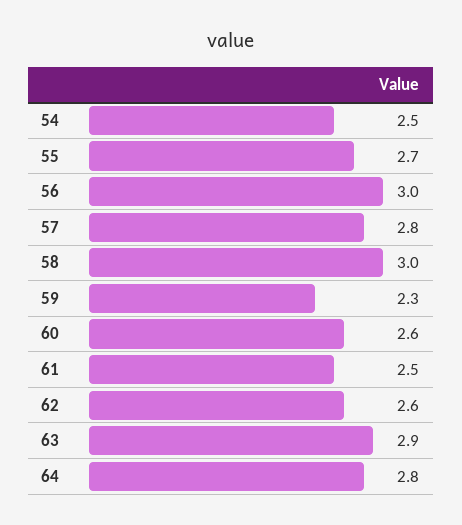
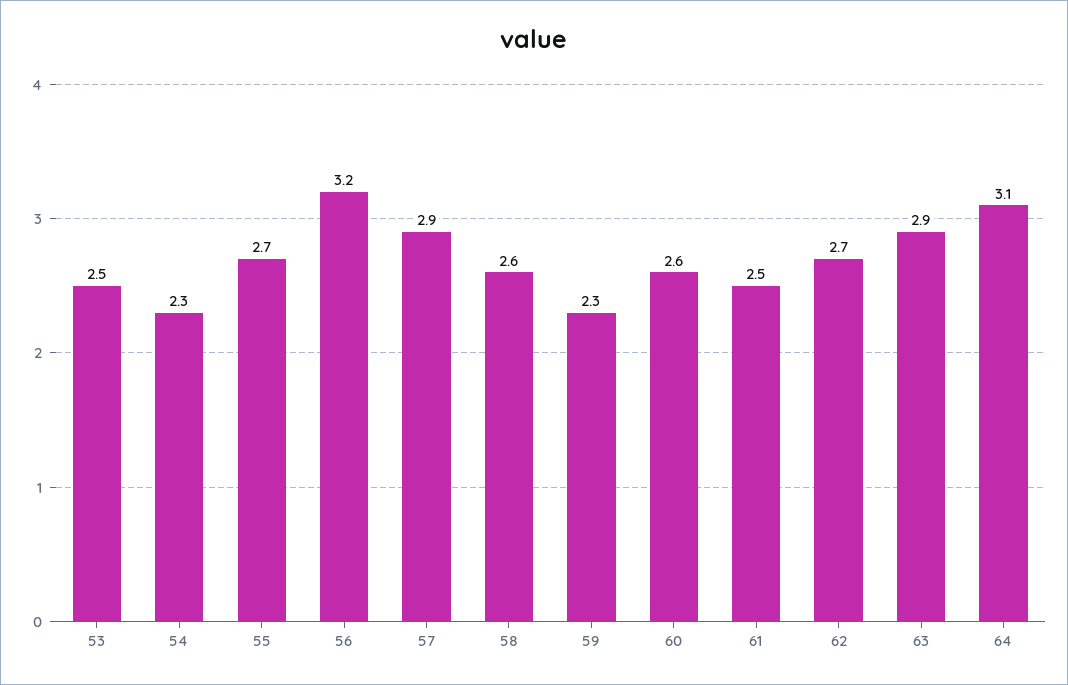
54: 2.5 -> 2.3
56: 3 -> 3.2
57: 2.8 -> 2.9
58: 3 -> 2.6
62: 2.6 -> 2.7
64: 2.8 -> 3.1
53: none -> 2.5

